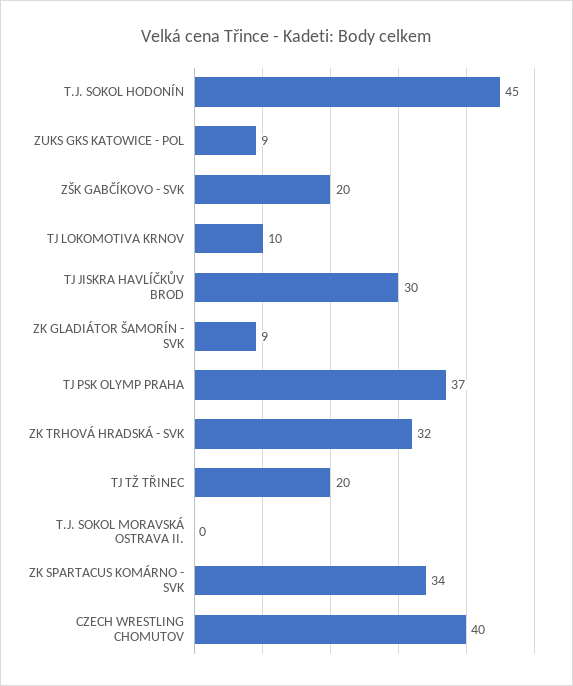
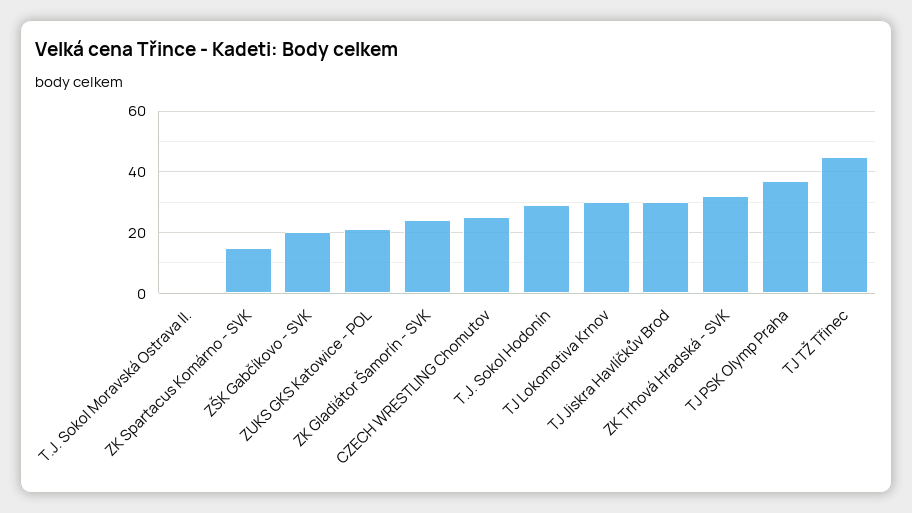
T.J. SOKOL HODONÍN: 45 -> 30
ZUKS GKS KATOWICE - POL: 9 -> 20
TJ LOKOMOTIVA KRNOV: 10 -> 30
ZK GLADIÁTOR ŠAMORÍN - SVK: 9 -> 25
TJ TŽ TŘINEC: 20 -> 45
ZK SPARTACUS KOMÁRNO - SVK: 34 -> 15
CZECH WRESTLING CHOMUTOV: 40 -> 25

